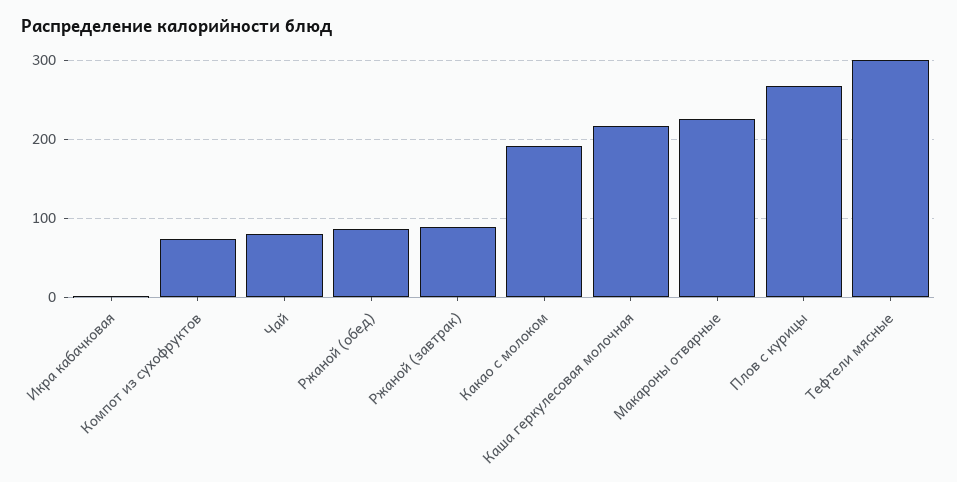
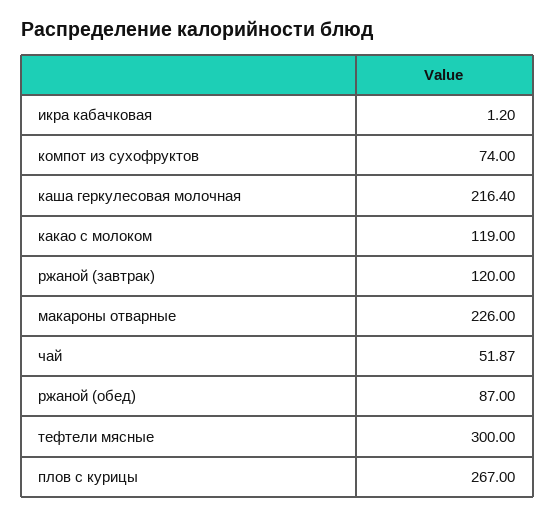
Чай: 80 -> 51.87
Ржаной (завтрак): 90 -> 120
Какао с молоком: 190 -> 119

